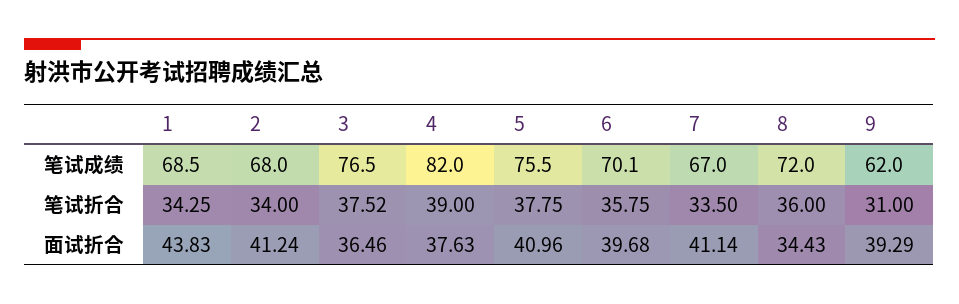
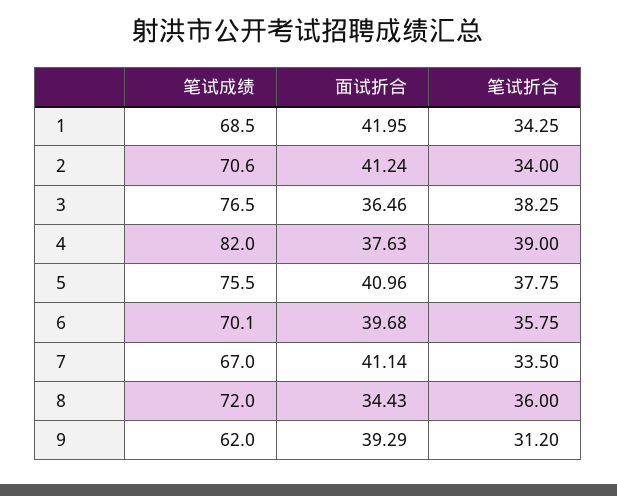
2, 笔试成绩: 68 -> 70.6
3, 笔试折合: 37.52 -> 38.25
9, 笔试折合: 31 -> 31.2
1, 面试折合: 43.83 -> 41.95

